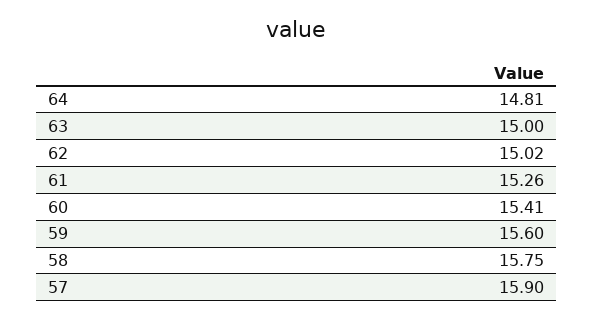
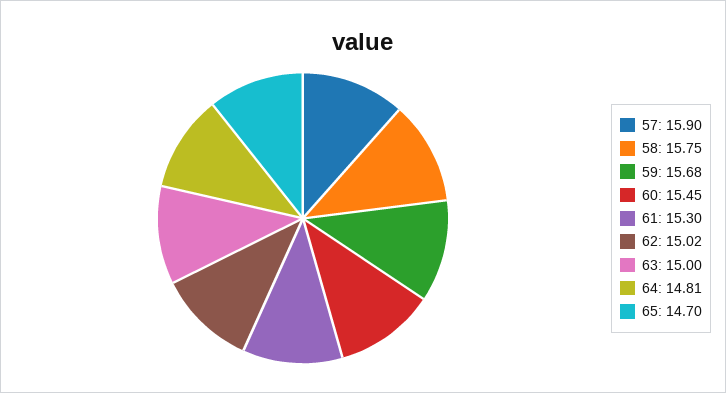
61: 15.26 -> 15.3
60: 15.41 -> 15.45
59: 15.6 -> 15.68
65: none -> 14.7

